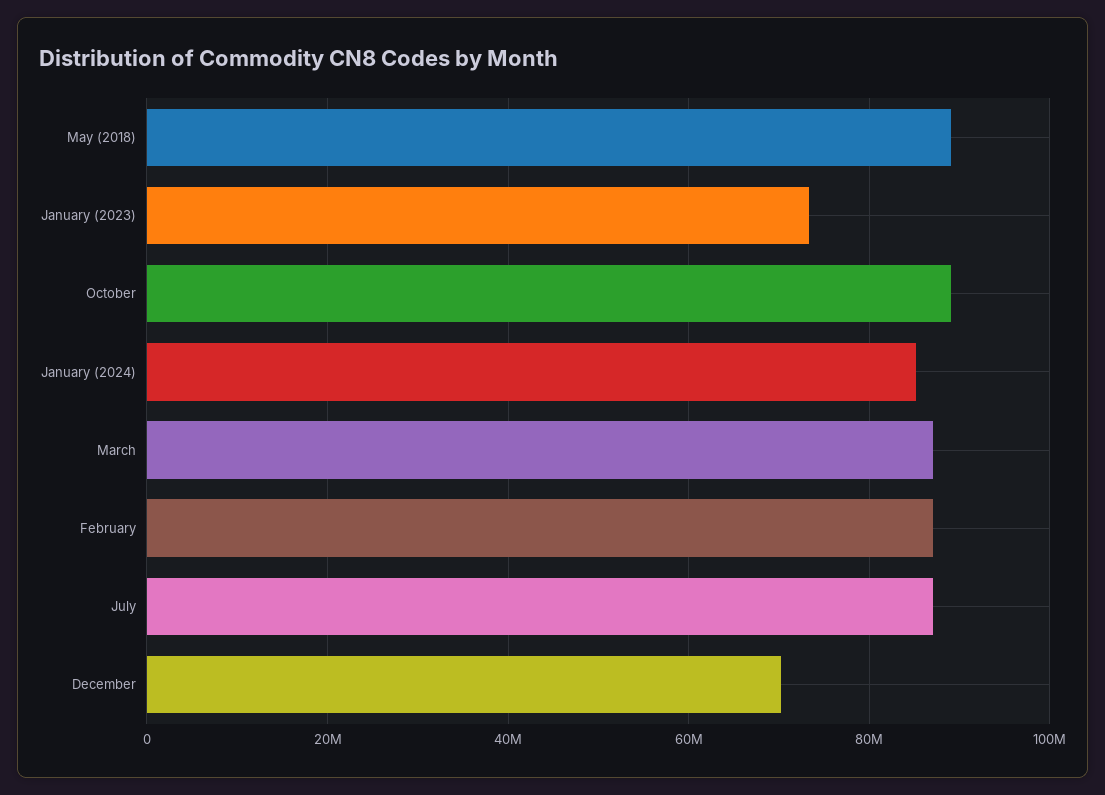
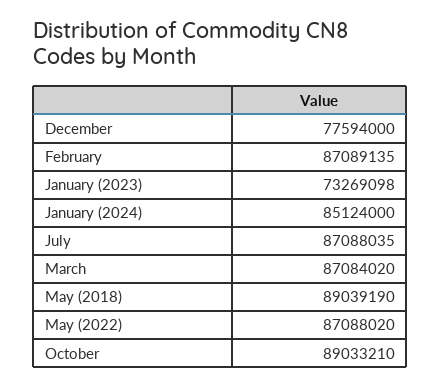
December: 70000000 -> 77594000
May (2022): none -> 87088020

